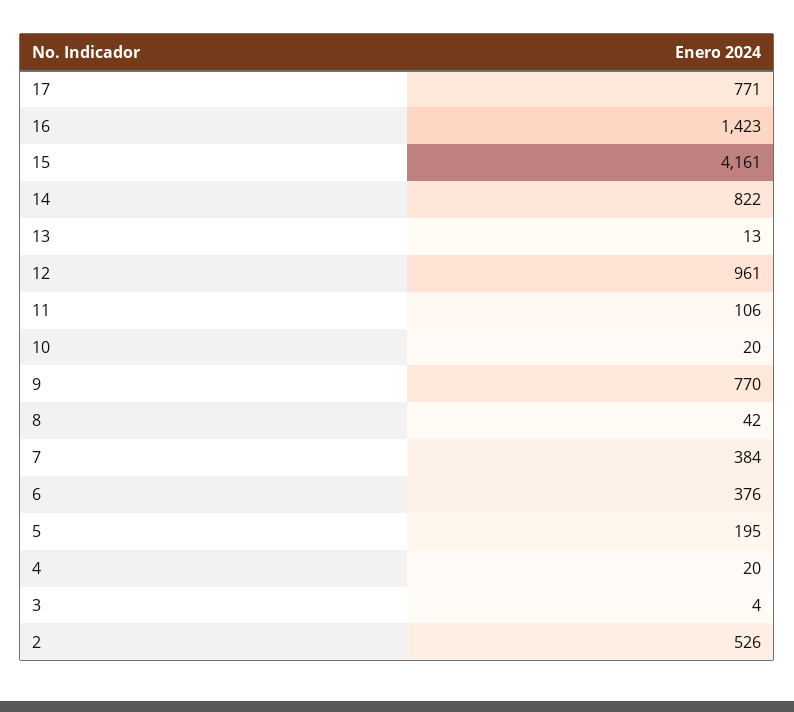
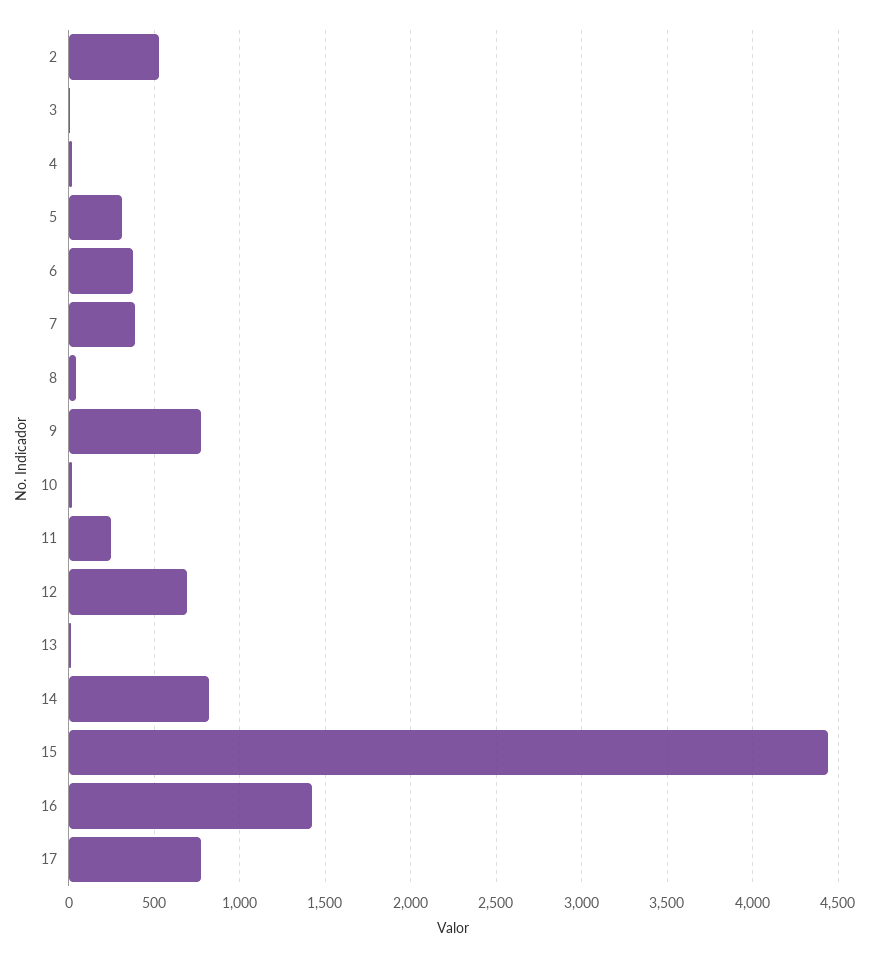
15: 4161 -> 4450
12: 961 -> 700
11: 106 -> 250
5: 195 -> 300

